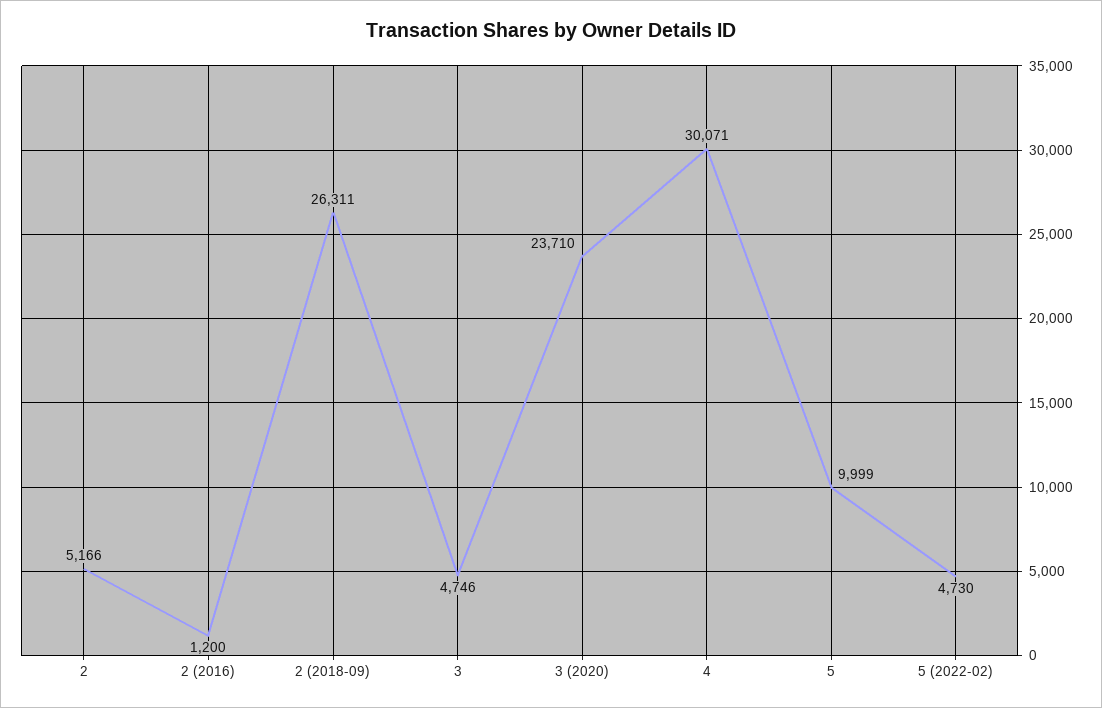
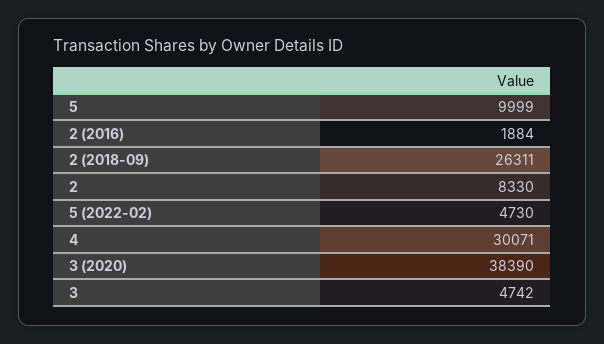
2: 5166 -> 8330
2 (2016): 1200 -> 1884
3: 4746 -> 4742
3 (2020): 23710 -> 38390

